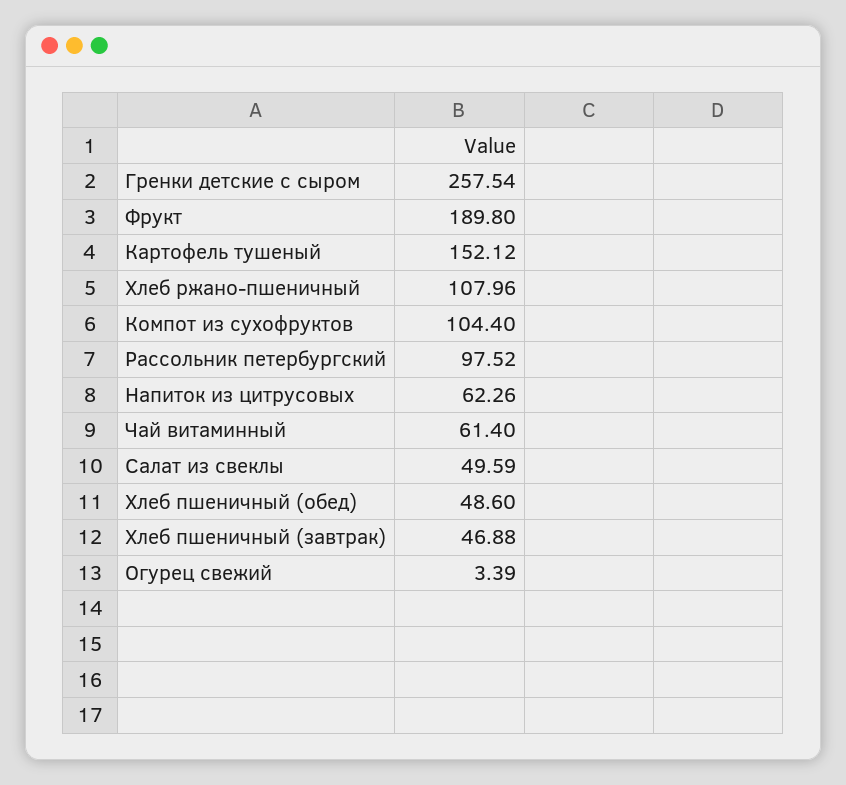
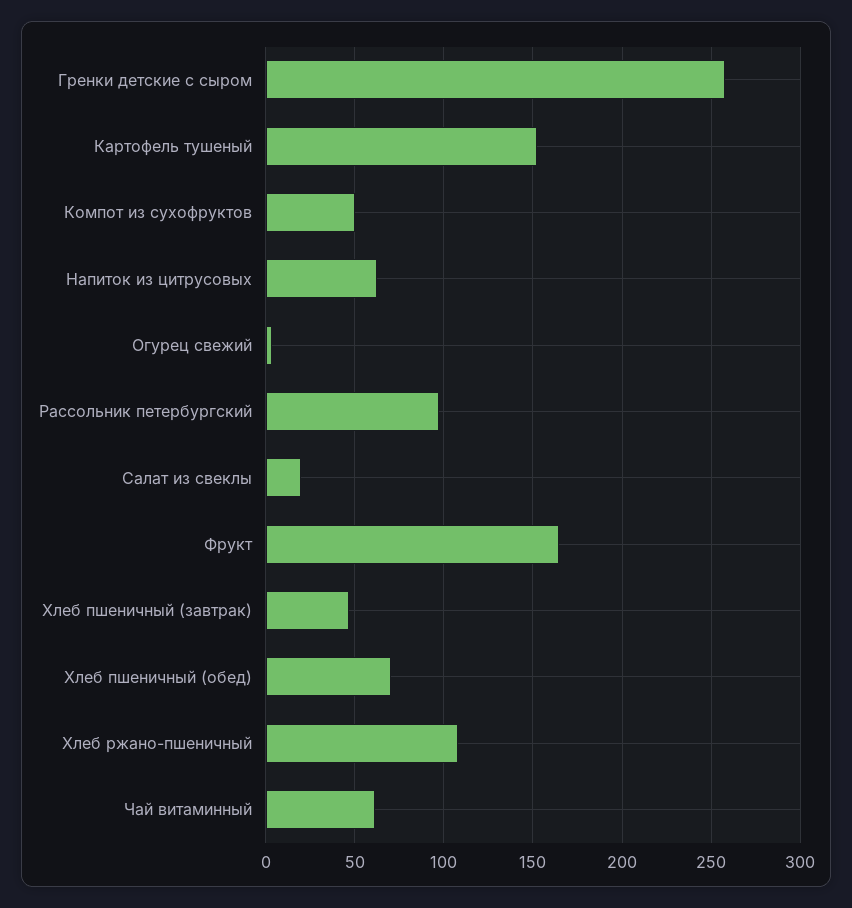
Фрукт: 189.8 -> 165
Компот из сухофруктов: 104.4 -> 50
Салат из свеклы: 49.59 -> 20
Хлеб пшеничный (обед): 48.6 -> 70

